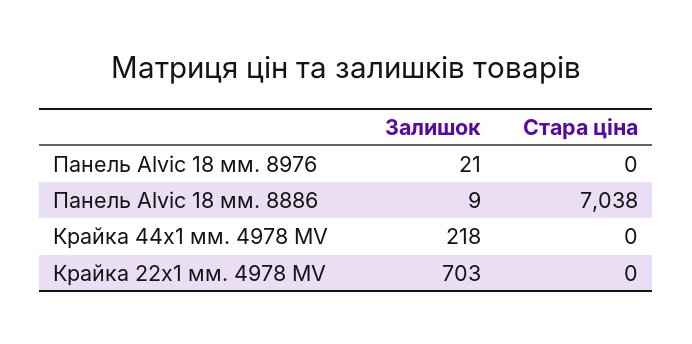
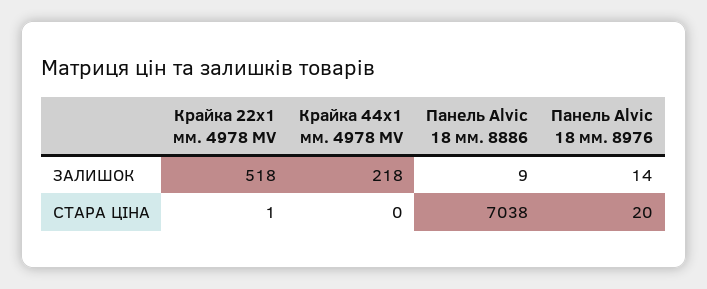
Залишок, Панель Alvic 18 мм. 8976: 21 -> 14
Стара ціна, Панель Alvic 18 мм. 8976: 0 -> 20
Залишок, Крайка 22x1 мм. 4978 MV: 703 -> 518
Стара ціна, Крайка 22x1 мм. 4978 MV: 0 -> 1

